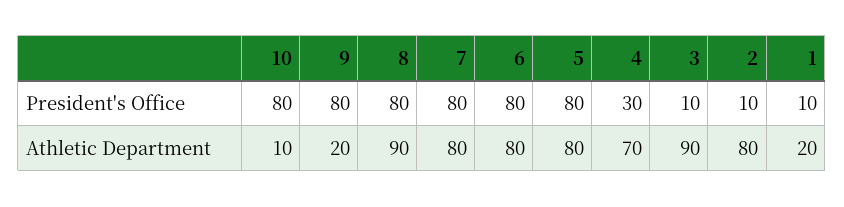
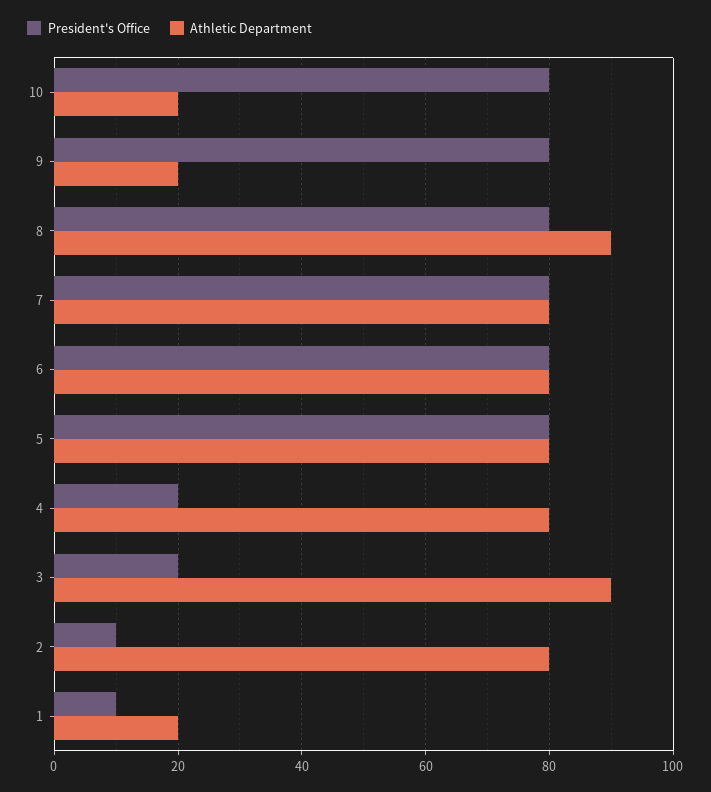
President's Office, 4: 30 -> 20
President's Office, 3: 10 -> 20
Athletic Department, 10: 10 -> 20
Athletic Department, 4: 70 -> 80

